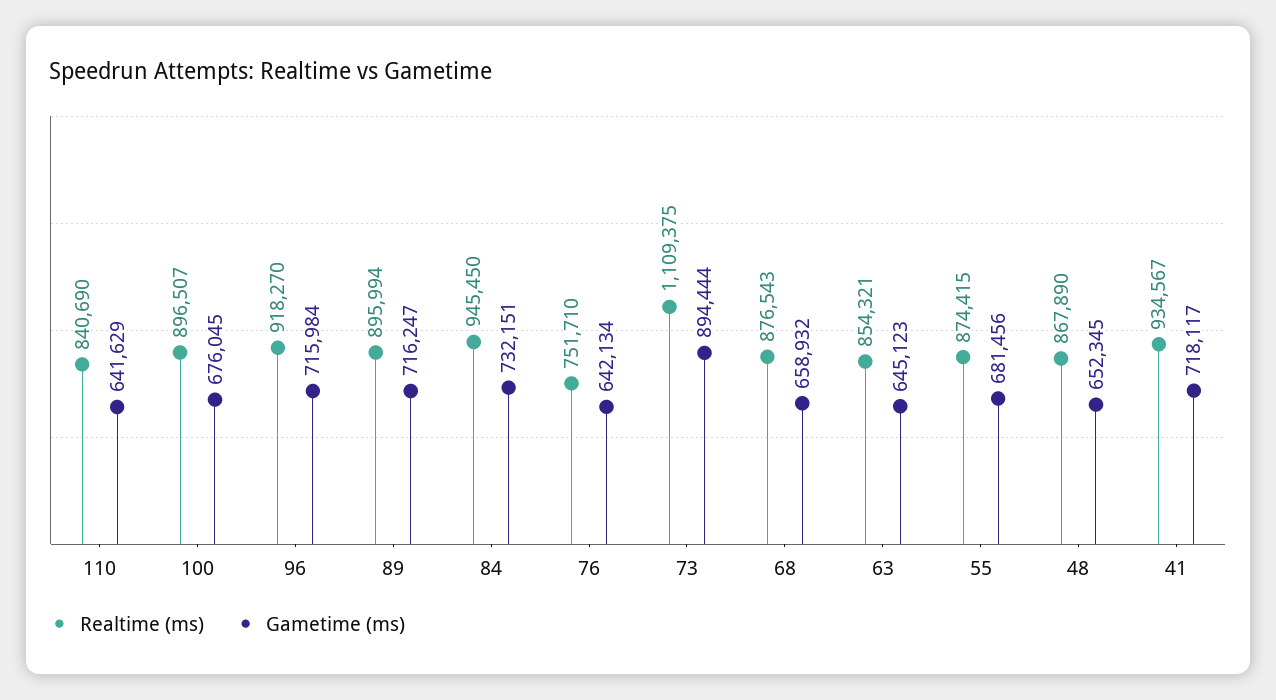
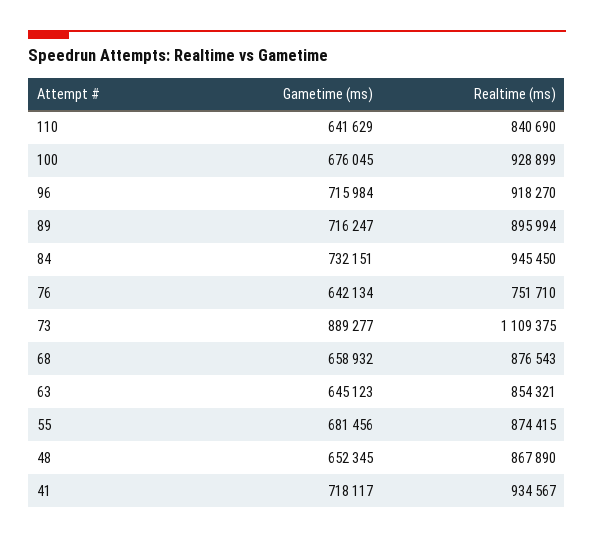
Realtime (ms), 100: 896507 -> 928899
Gametime (ms), 73: 894444 -> 889277

